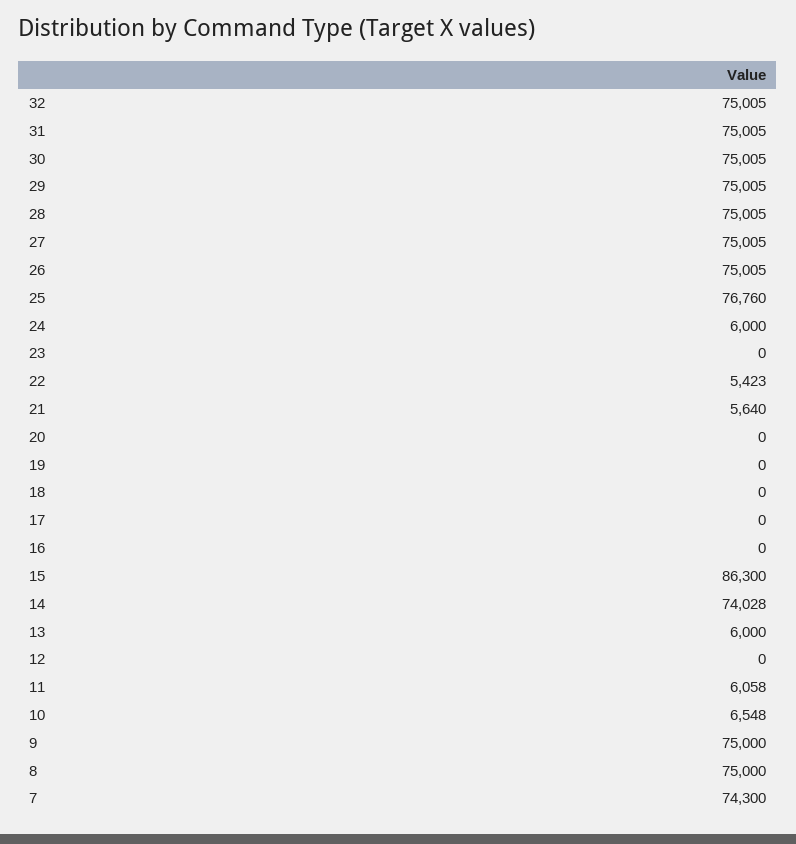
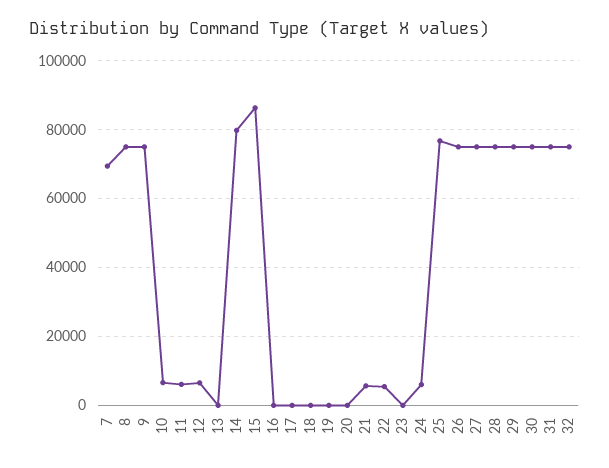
14: 74028 -> 80000
13: 6000 -> 0
12: 0 -> 6000
7: 74300 -> 70000

